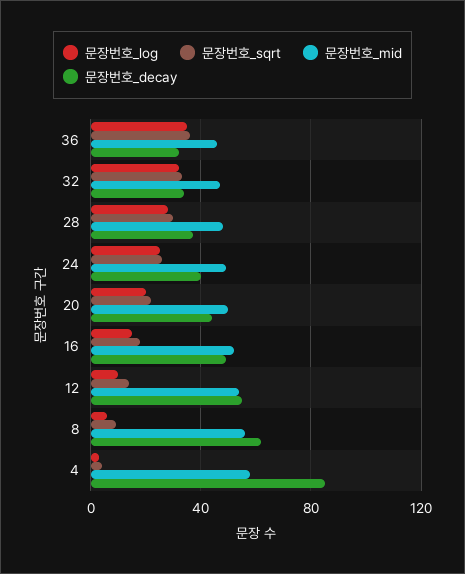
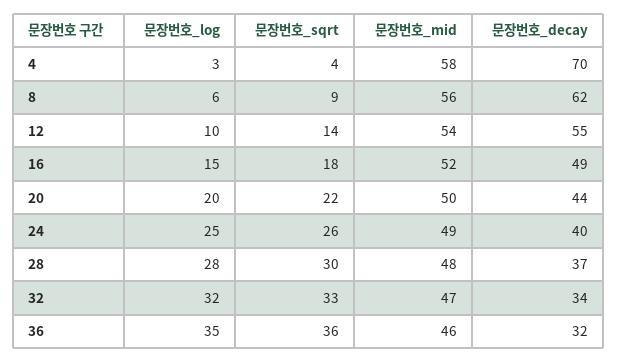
문장번호_decay, 4: 85 -> 70

